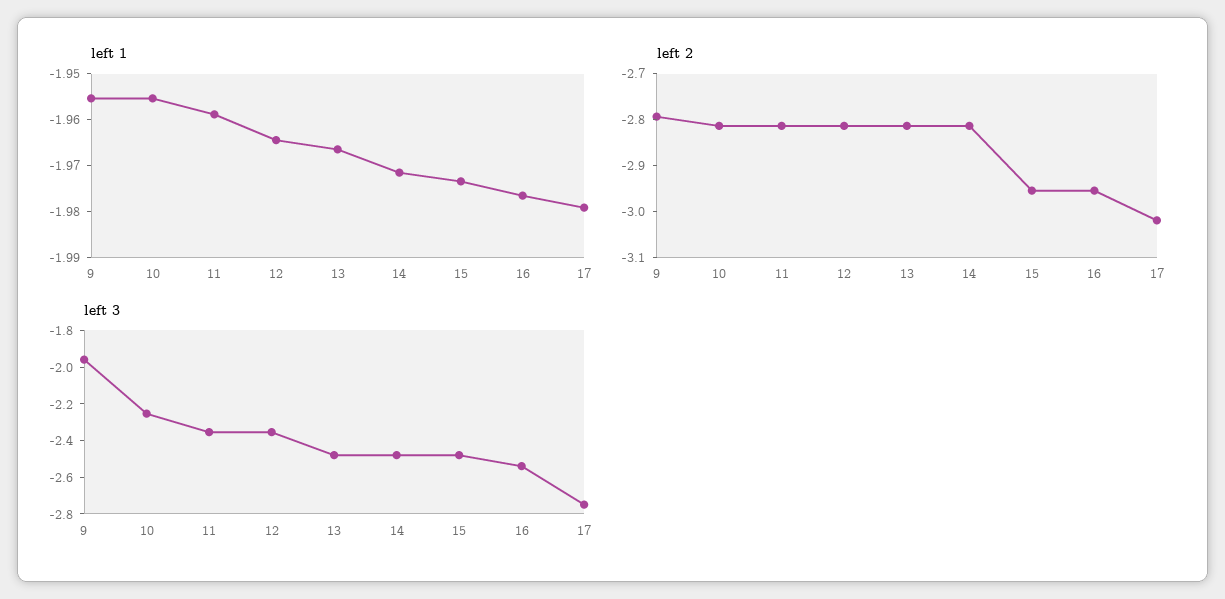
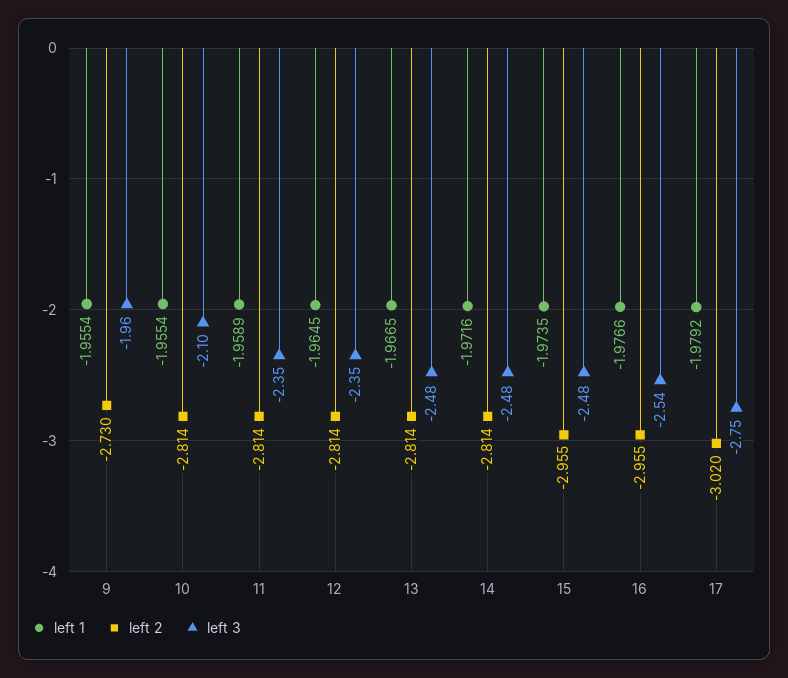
left 2, 9: -2.8 -> -2.73
left 3, 10: -2.25 -> -2.1

